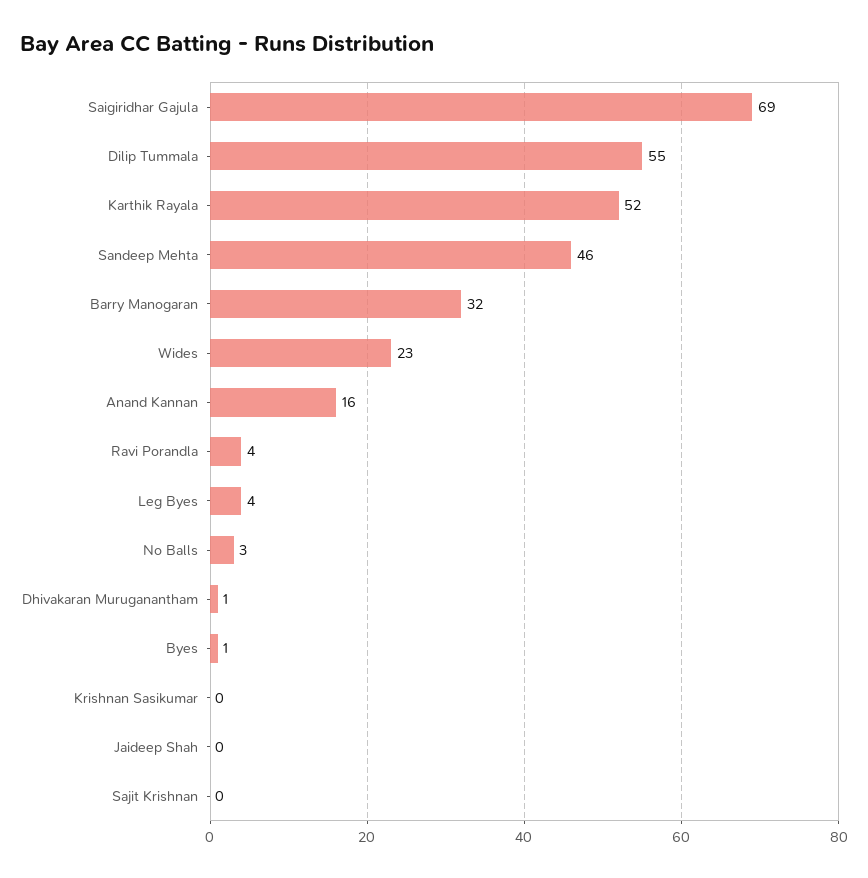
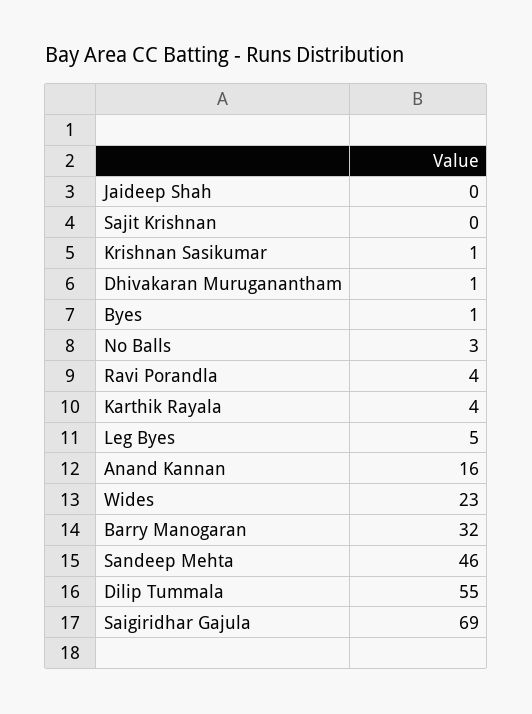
Karthik Rayala: 52 -> 4
Leg Byes: 4 -> 5
Krishnan Sasikumar: 0 -> 1

